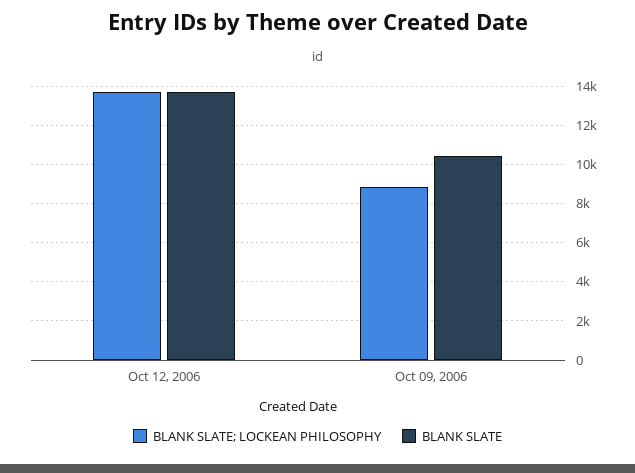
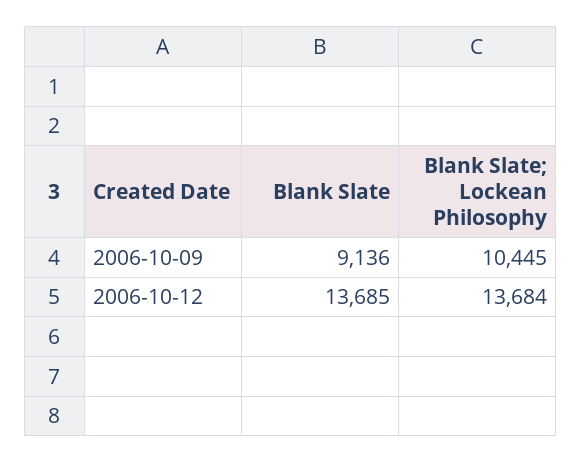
BLANK SLATE; LOCKEAN PHILOSOPHY, Oct 09, 2006: 9000 -> 10445
BLANK SLATE, Oct 09, 2006: 10500 -> 9136

